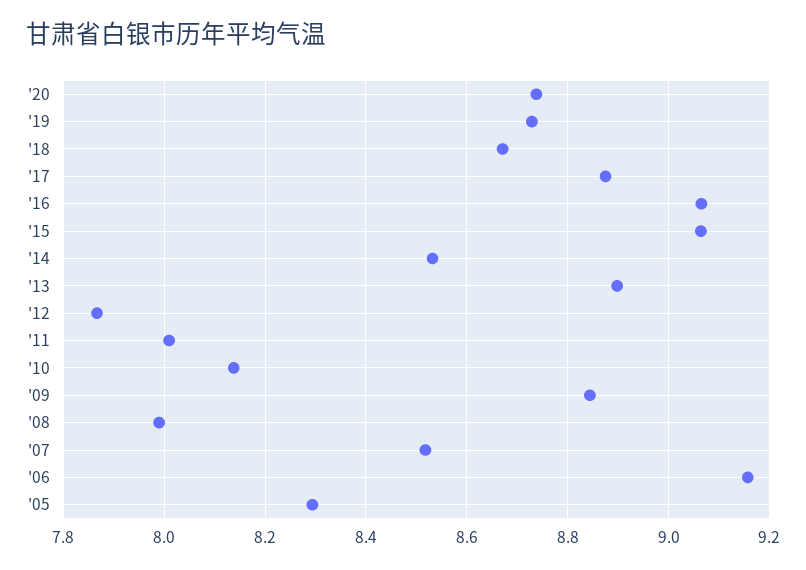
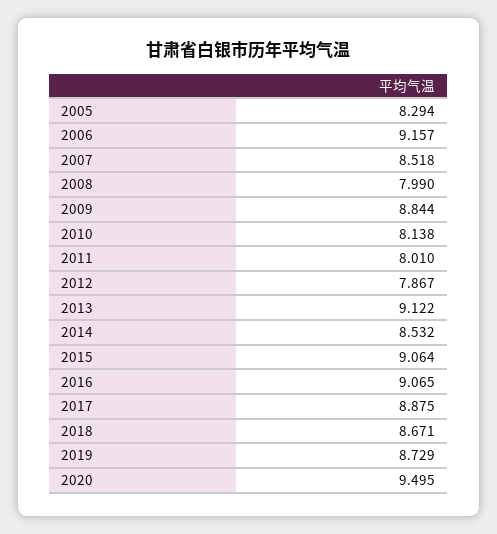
'20: 8.74 -> 9.495
'13: 8.9 -> 9.122

